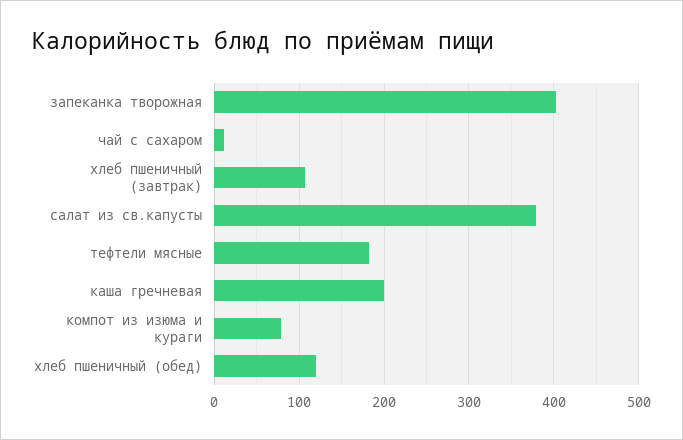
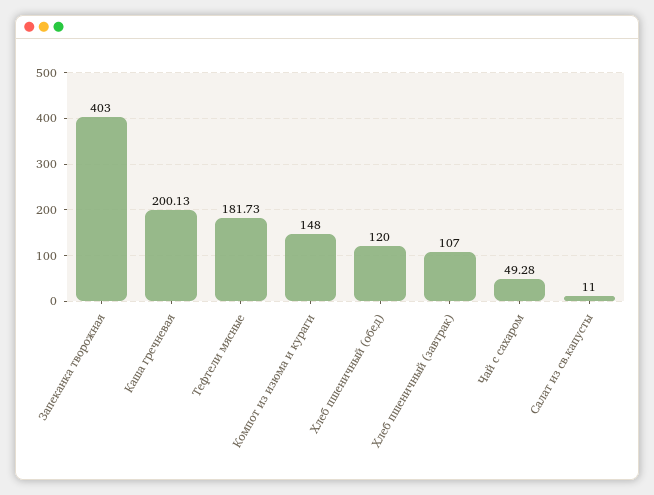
чай с сахаром: 10 -> 49.28
салат из св.капусты: 380 -> 11
компот из изюма и кураги: 80 -> 148

